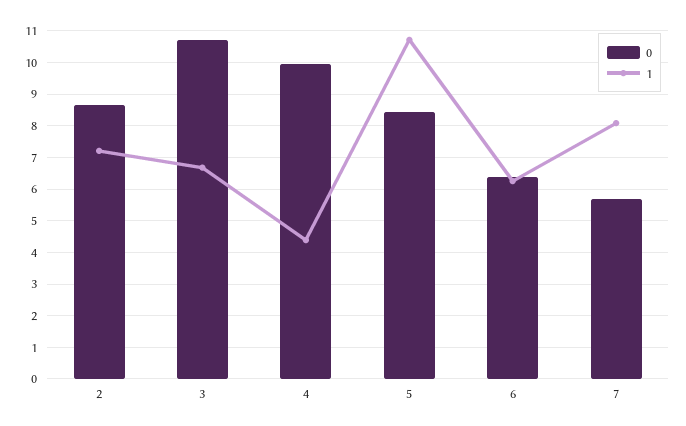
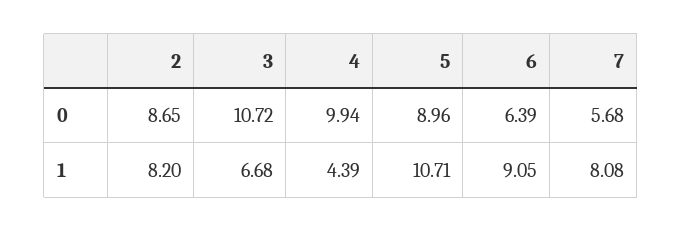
1, 2: 7.2 -> 8.2
0, 5: 8.4 -> 8.96
1, 6: 6.2 -> 9.05

